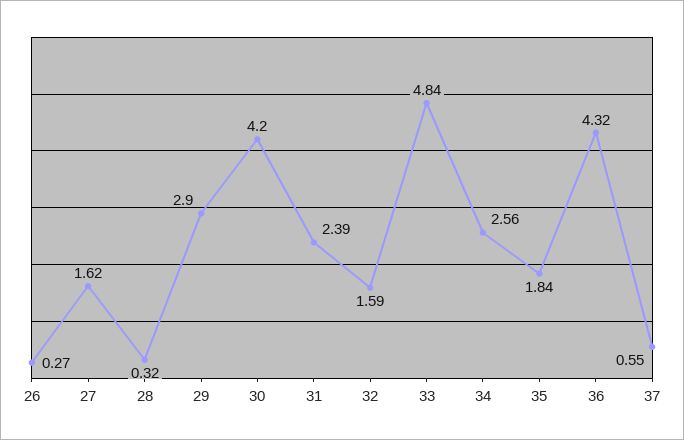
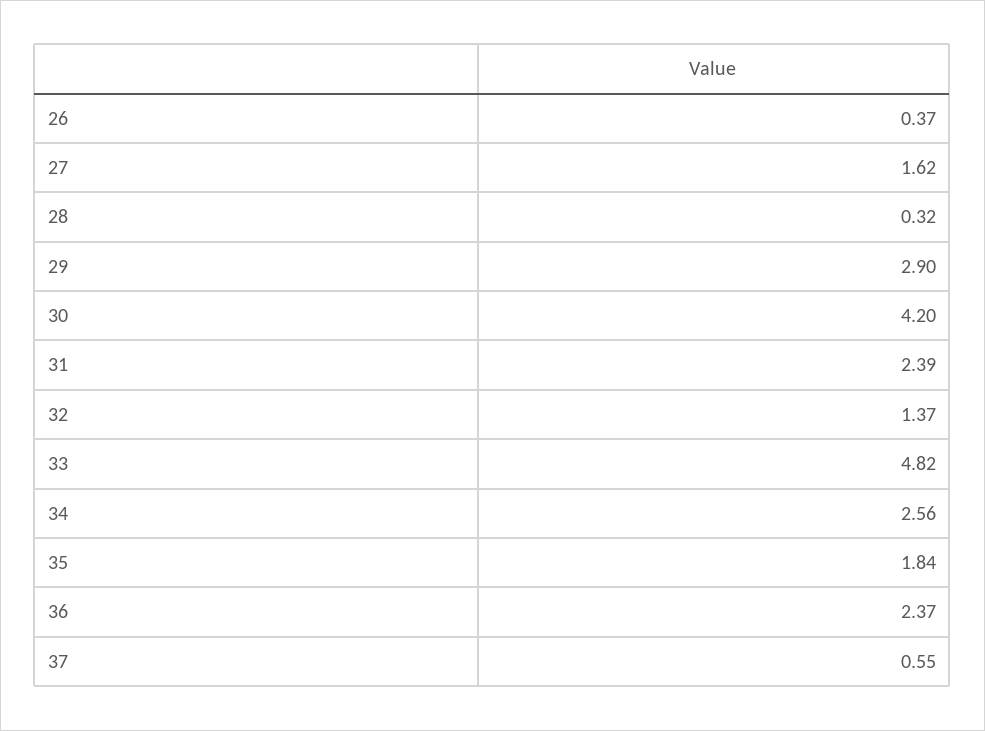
26: 0.27 -> 0.37
32: 1.59 -> 1.37
33: 4.84 -> 4.82
36: 4.32 -> 2.37

